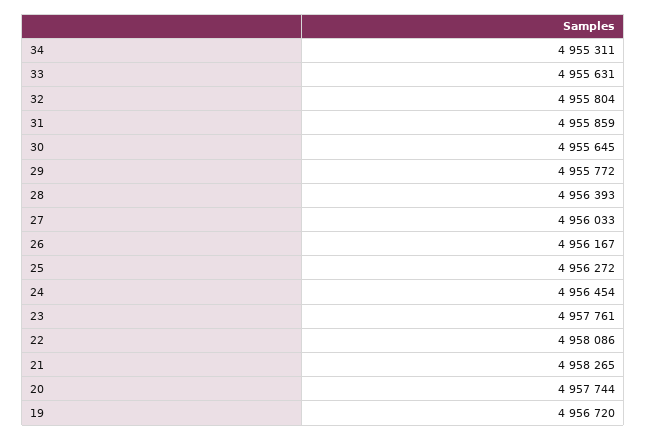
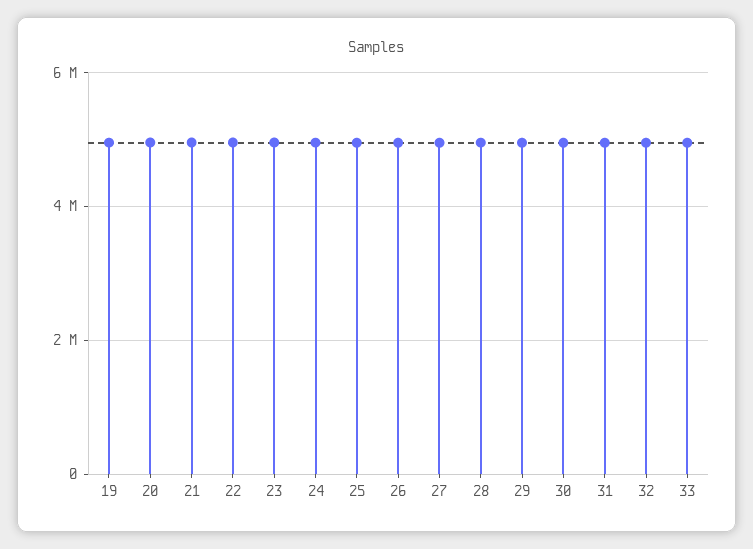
34: 4955311 -> none

